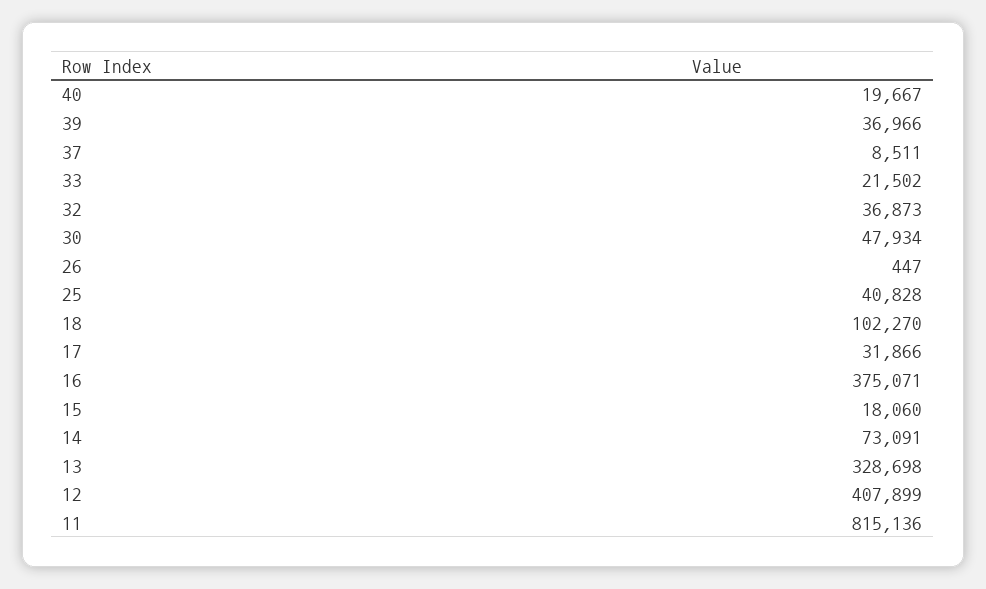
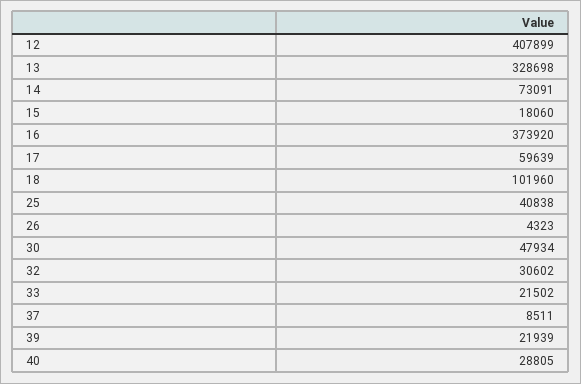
40: 19667 -> 28805
39: 36966 -> 21939
32: 36873 -> 30602
26: 447 -> 4323
25: 40828 -> 40838
18: 102270 -> 101960
17: 31866 -> 59639
16: 375071 -> 373920
11: 815136 -> none

